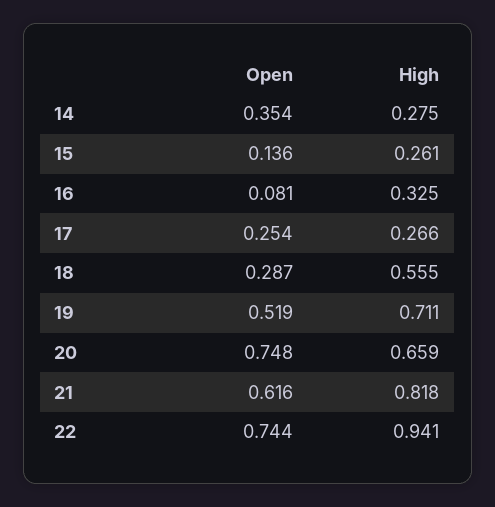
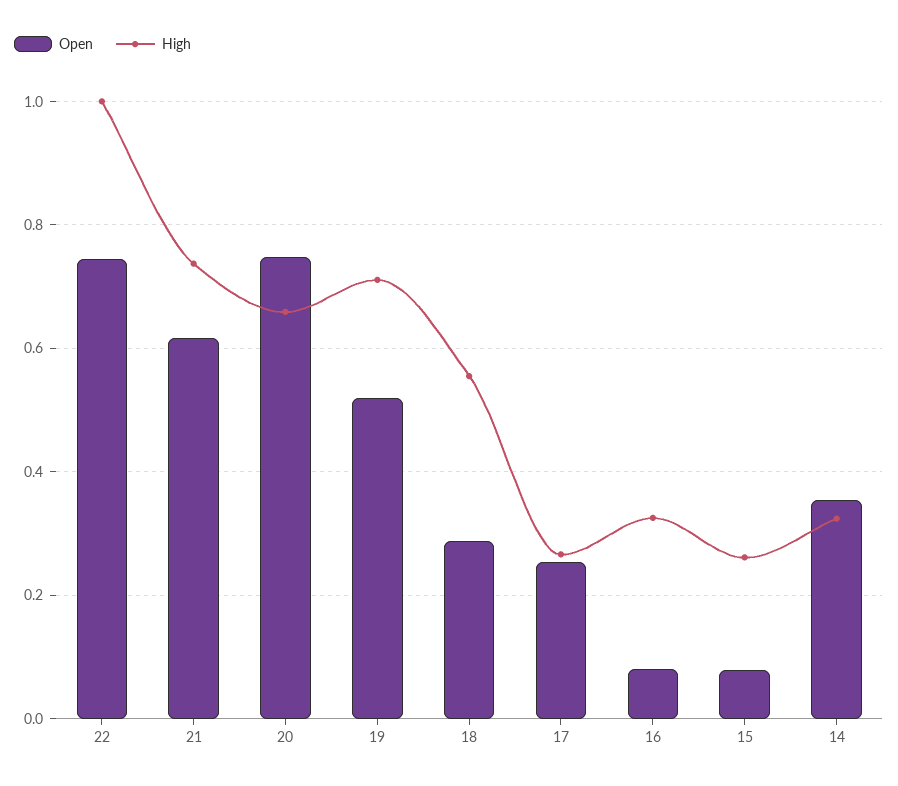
High, 14: 0.275 -> 0.32
Open, 15: 0.136 -> 0.08
High, 21: 0.818 -> 0.74
High, 22: 0.941 -> 1

